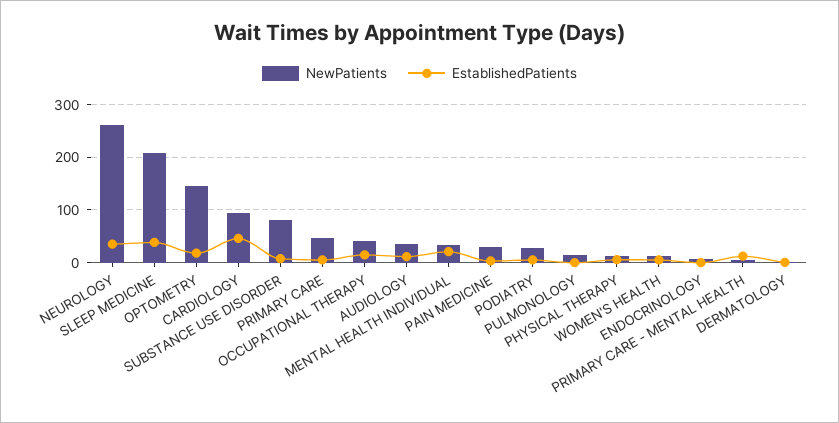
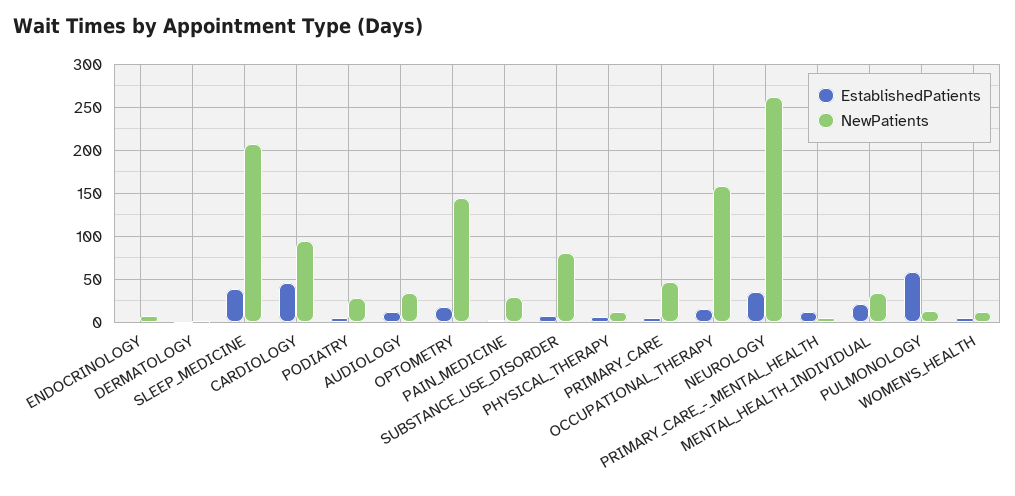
NewPatients, OCCUPATIONAL THERAPY: 40 -> 160
EstablishedPatients, PULMONOLOGY: 0 -> 60

